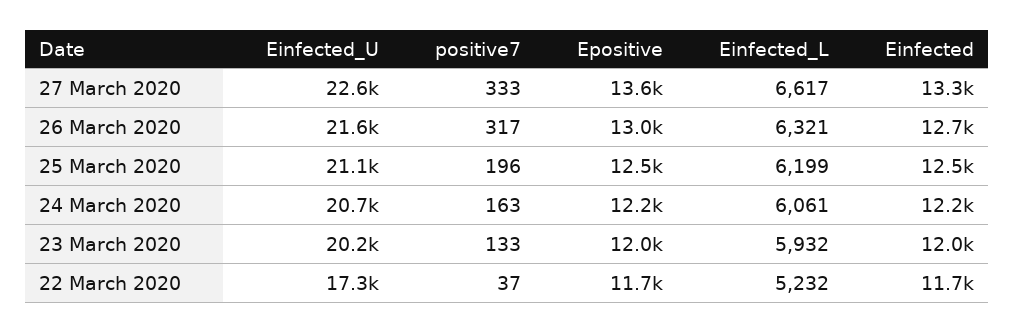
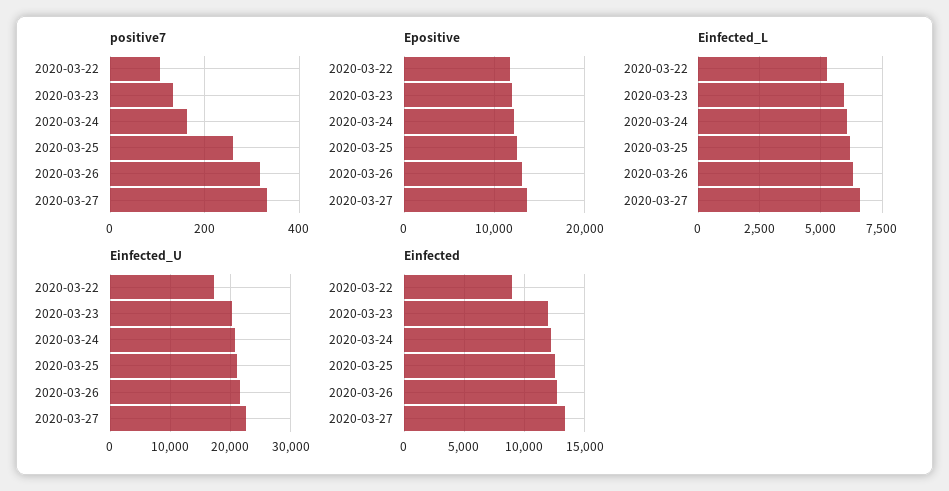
positive7, 25 March 2020: 196 -> 260
positive7, 22 March 2020: 37 -> 100
Einfected, 22 March 2020: 11700 -> 9000

